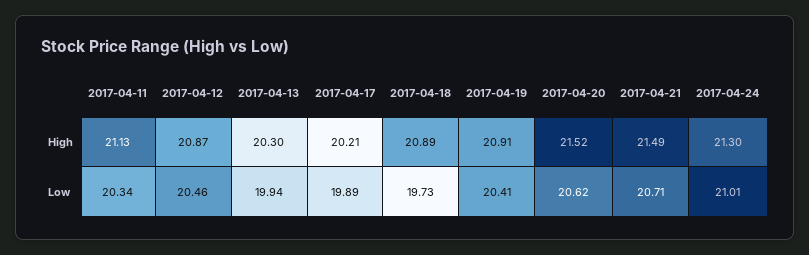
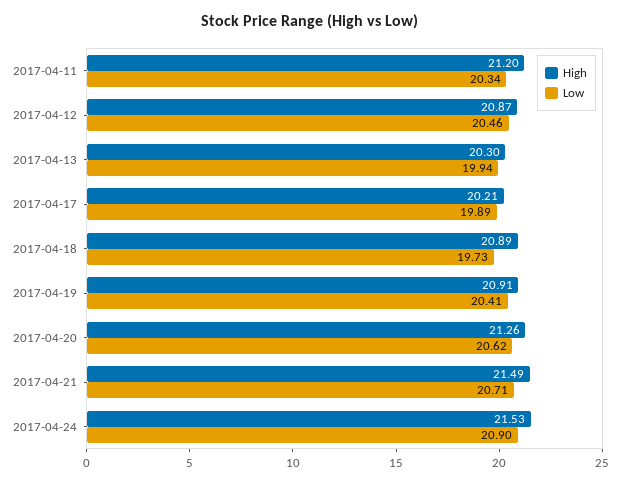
High, 2017-04-11: 21.13 -> 21.2
High, 2017-04-20: 21.52 -> 21.26
High, 2017-04-24: 21.3 -> 21.53
Low, 2017-04-24: 21.01 -> 20.9

